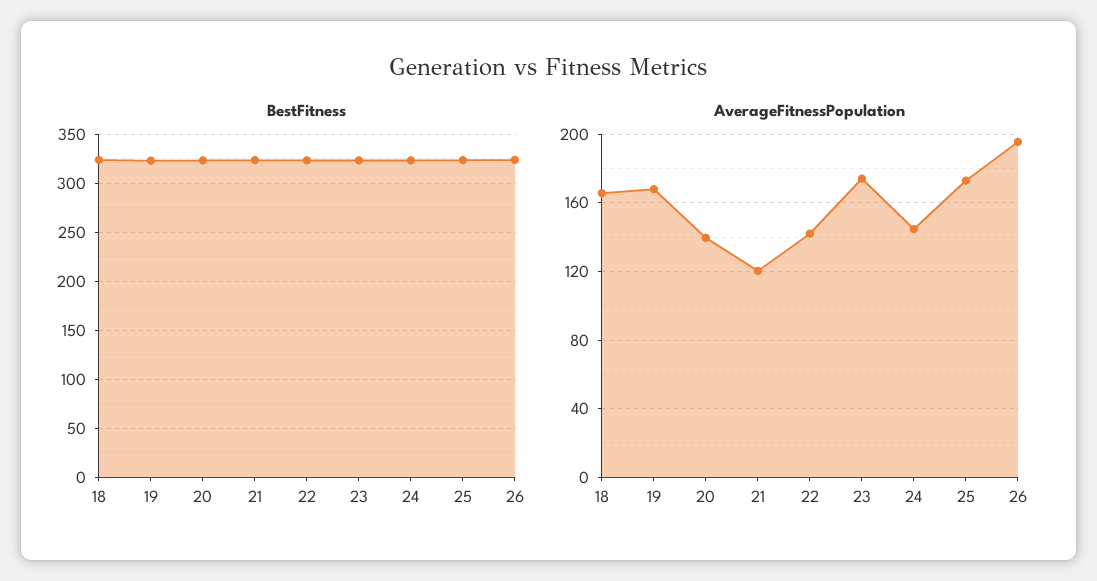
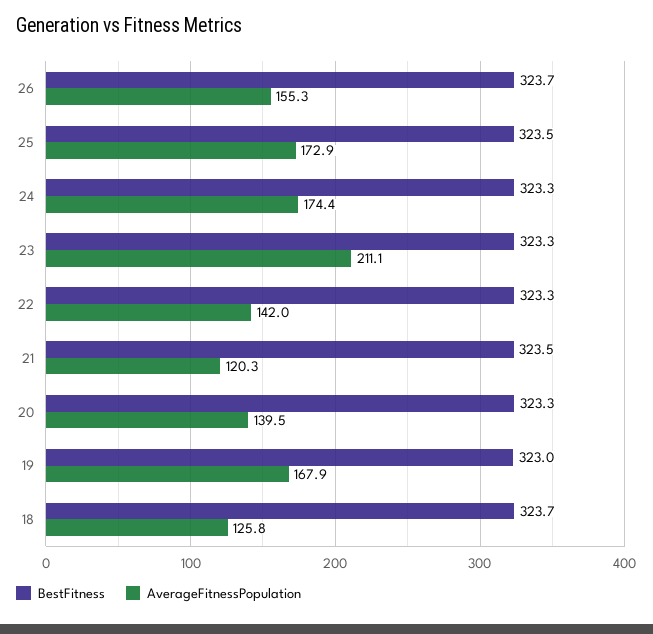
AverageFitnessPopulation, 18: 165 -> 125.8
AverageFitnessPopulation, 23: 175 -> 211.1
AverageFitnessPopulation, 24: 145 -> 174.4
AverageFitnessPopulation, 26: 195 -> 155.3

